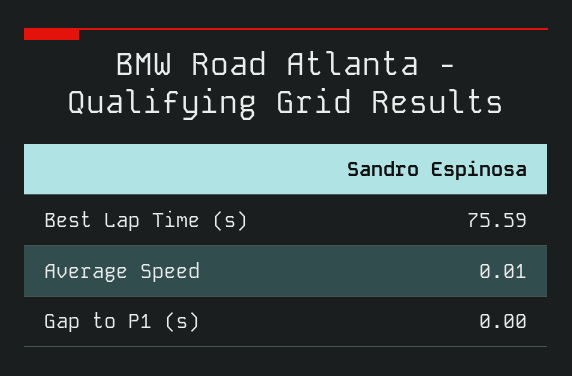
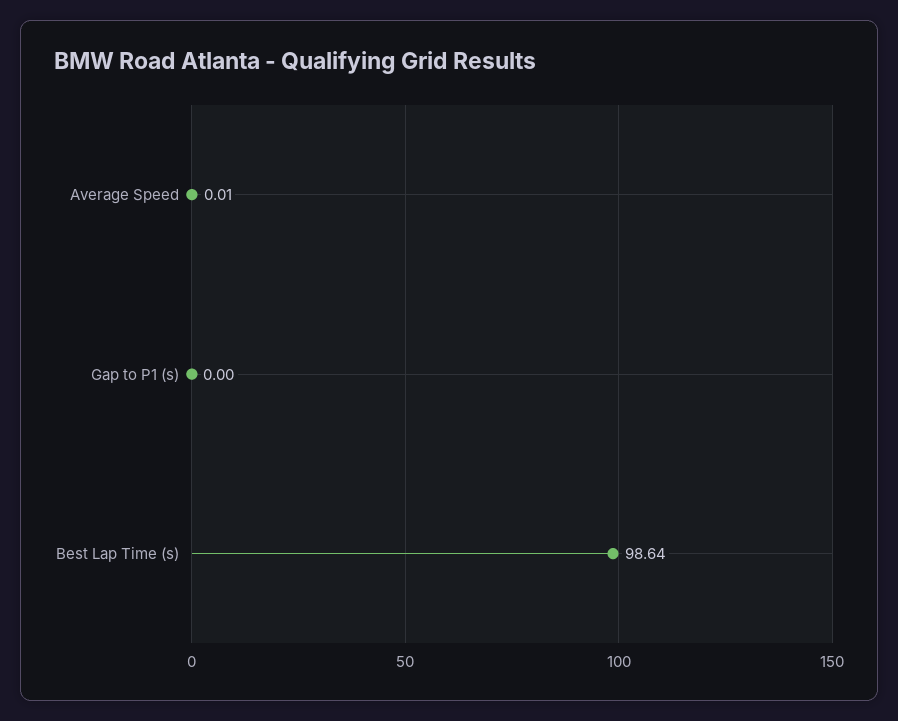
Best Lap Time (s): 75.59 -> 98.64

